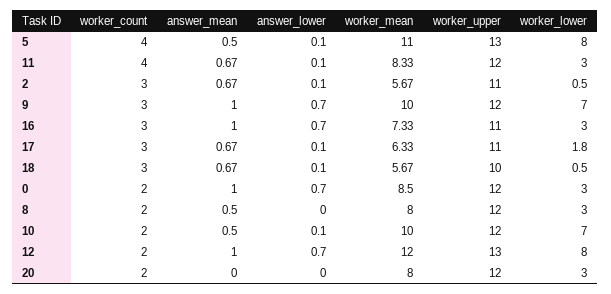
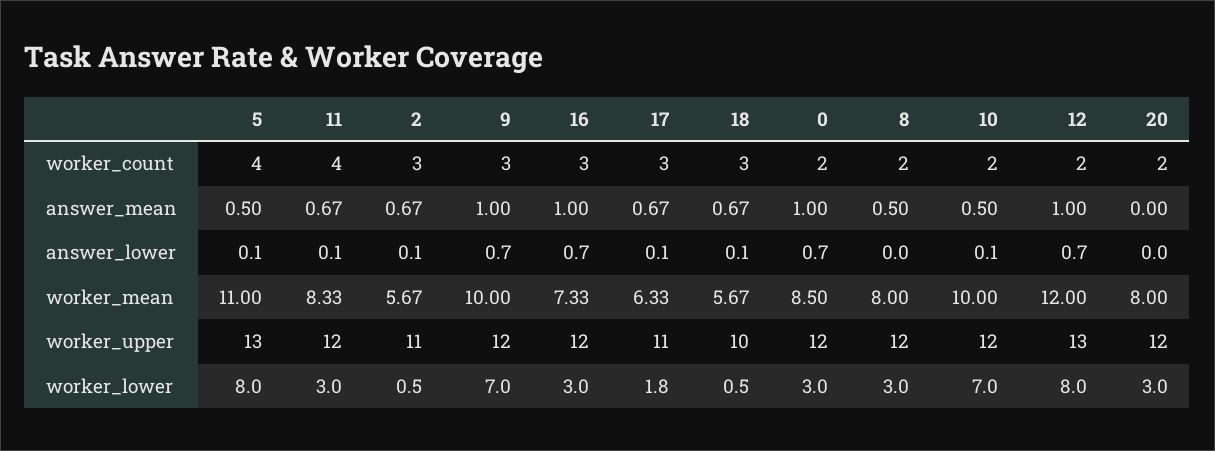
worker_upper, 16: 11 -> 12

